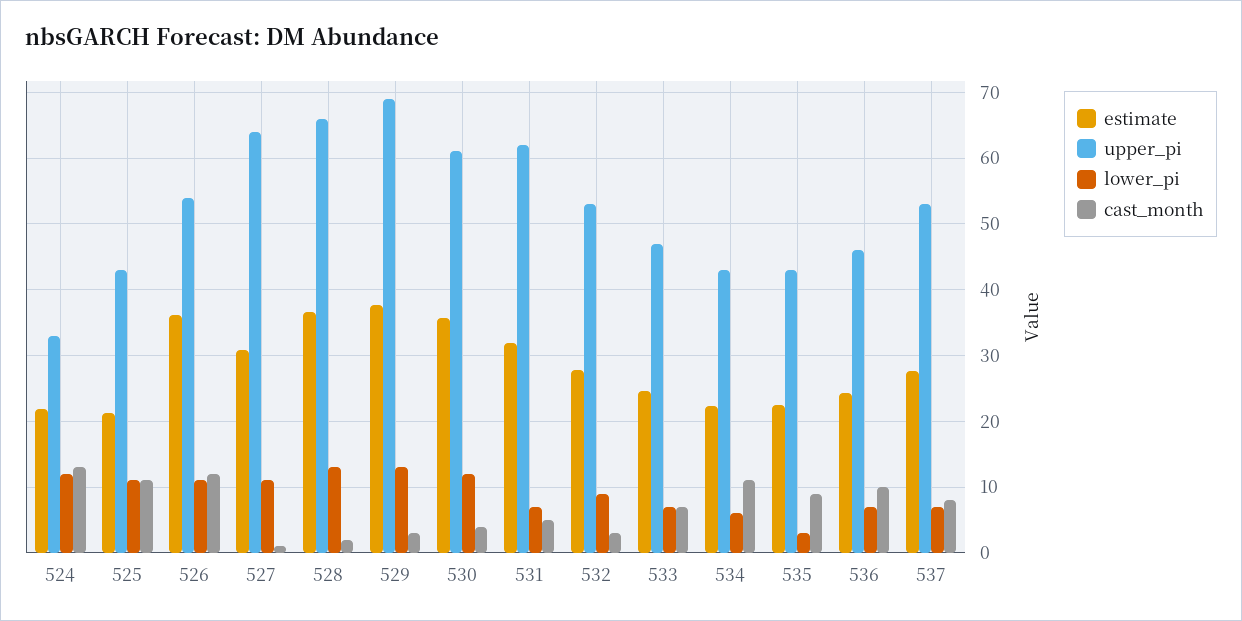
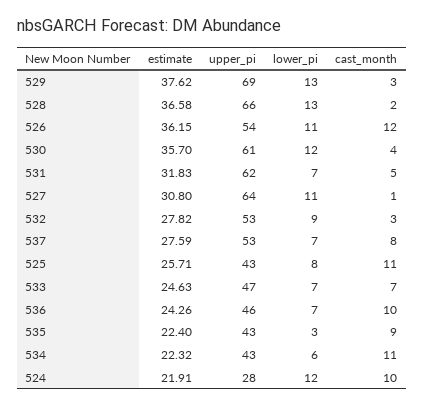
upper_pi, 524: 33 -> 28
cast_month, 524: 13 -> 10
estimate, 525: 21 -> 25.71
lower_pi, 525: 11 -> 8

